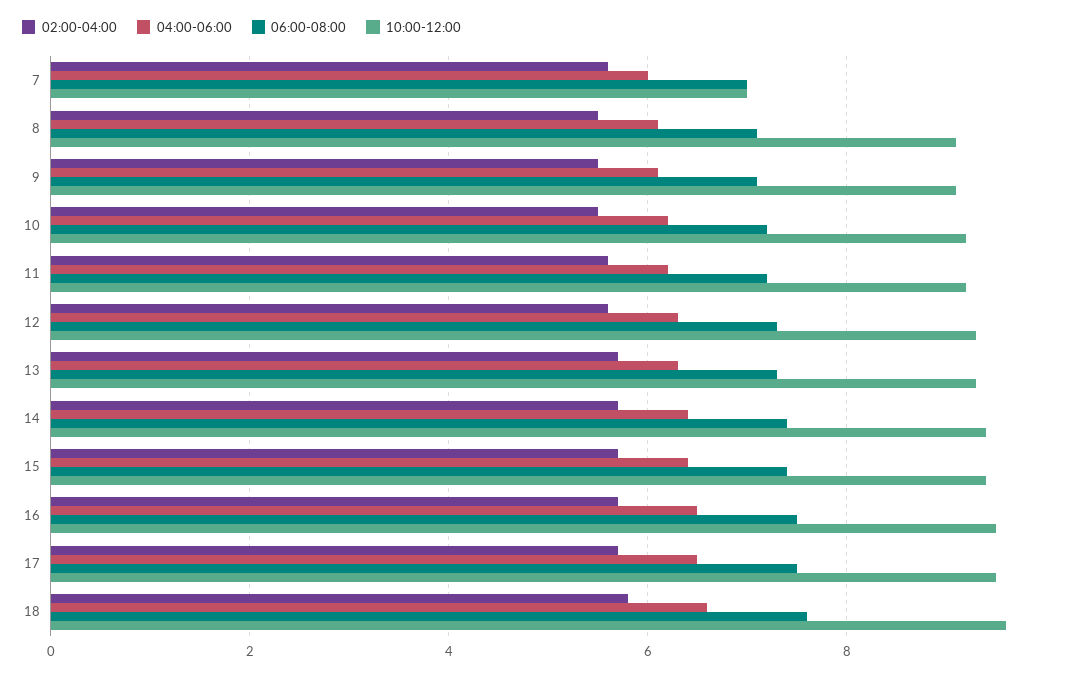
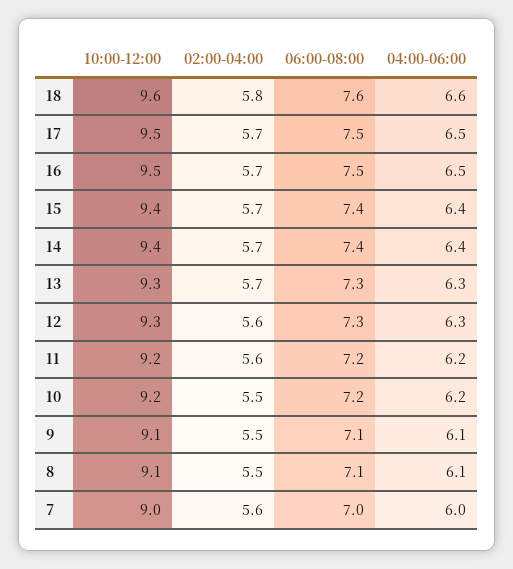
10:00-12:00, 7: 7 -> 9

